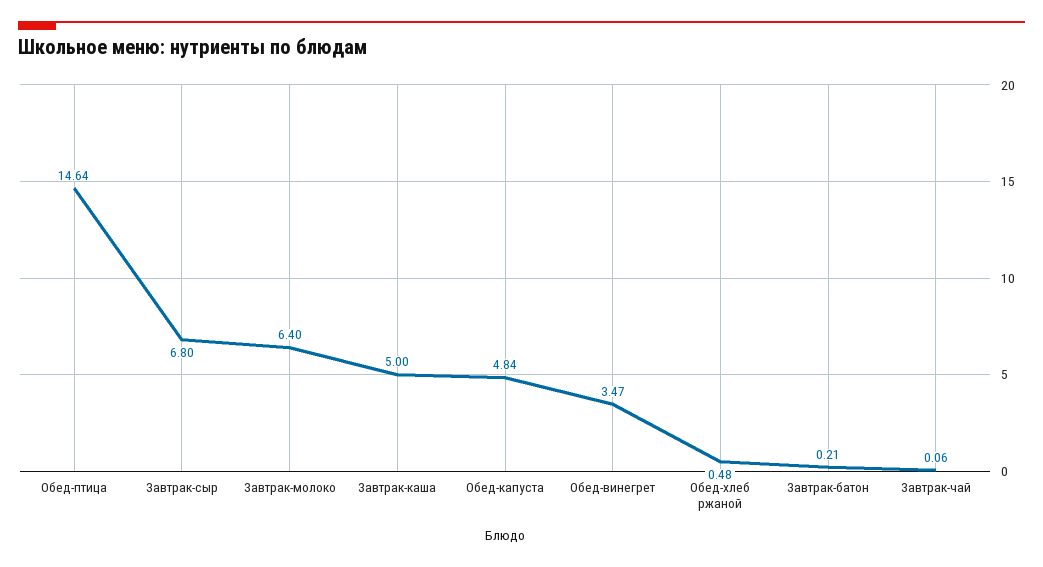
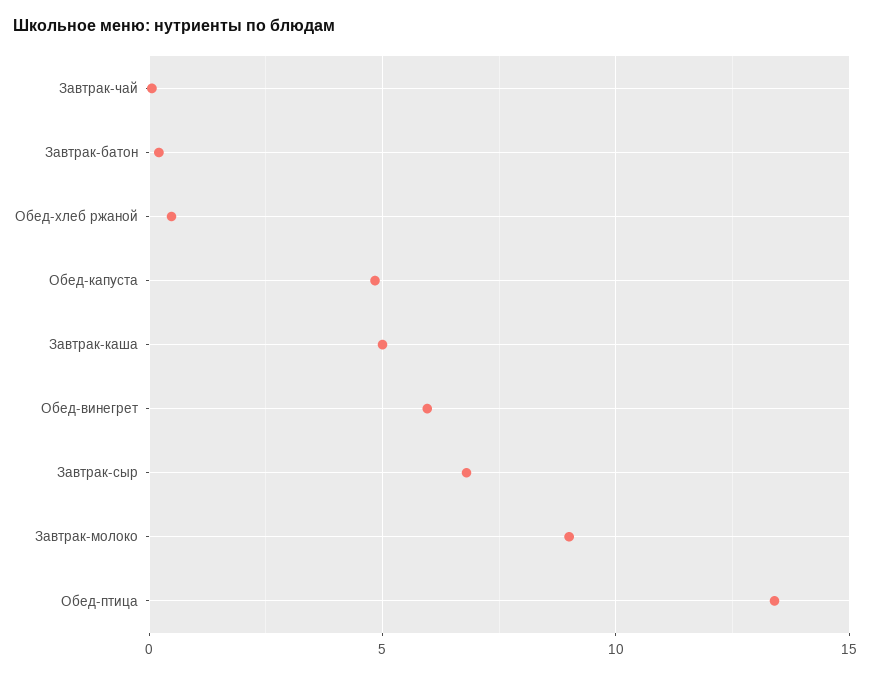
Обед-птица: 14.64 -> 13.5
Завтрак-молоко: 6.4 -> 9
Обед-винегрет: 3.47 -> 6

